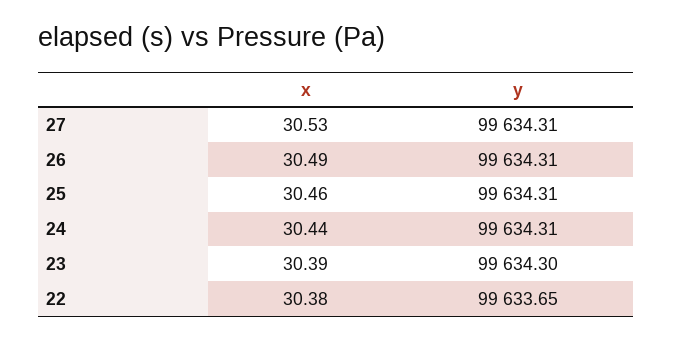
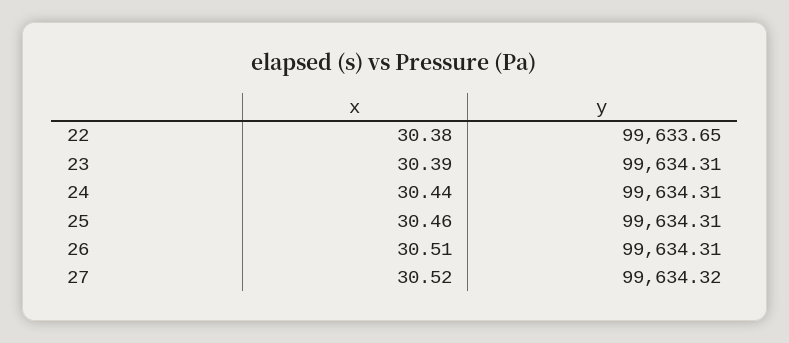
x, 27: 30.53 -> 30.52
y, 27: 99634.31 -> 99634.32
x, 26: 30.49 -> 30.51
y, 23: 99634.3 -> 99634.31

